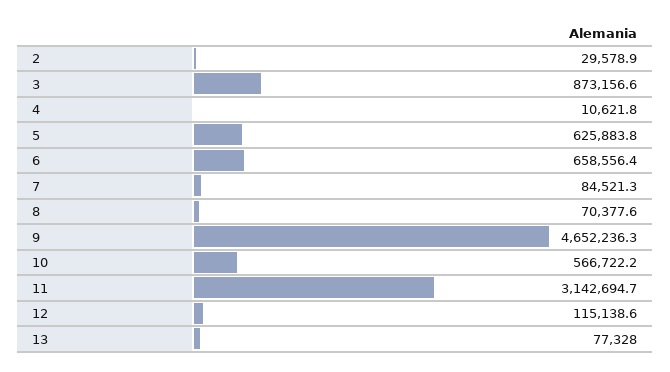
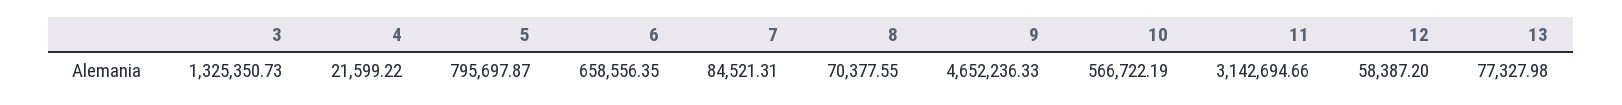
2: 29578.9 -> none
3: 873156.6 -> 1325350.73
4: 10621.8 -> 21599.22
5: 625883.8 -> 795697.87
12: 115138.6 -> 58387.2

